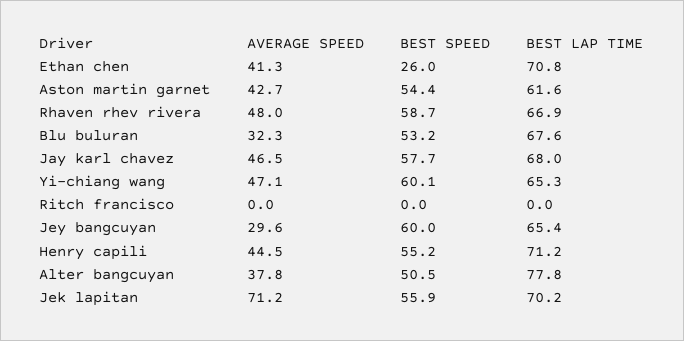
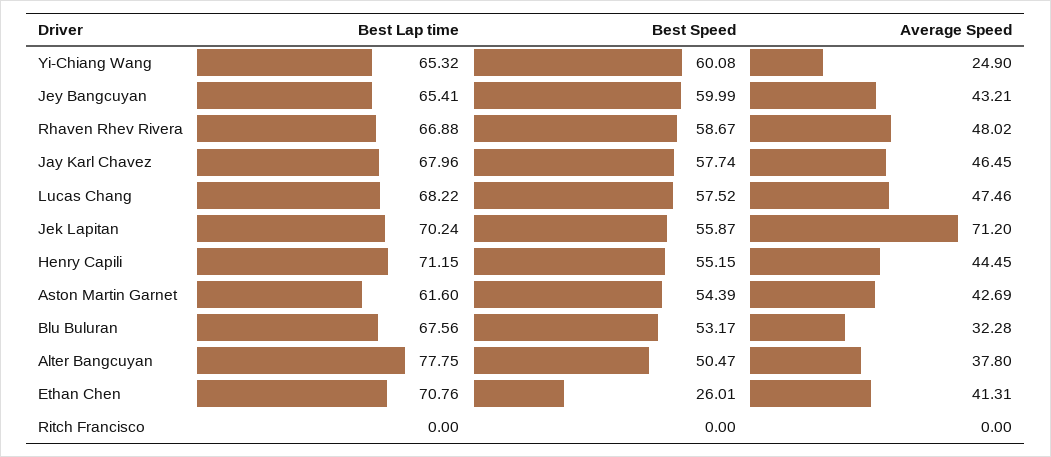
AVERAGE SPEED, Yi-chiang wang: 47.1 -> 24.9
AVERAGE SPEED, Jey bangcuyan: 29.6 -> 43.21
BEST LAP TIME, Lucas Chang: none -> 68.22
BEST SPEED, Lucas Chang: none -> 57.52
AVERAGE SPEED, Lucas Chang: none -> 47.46

